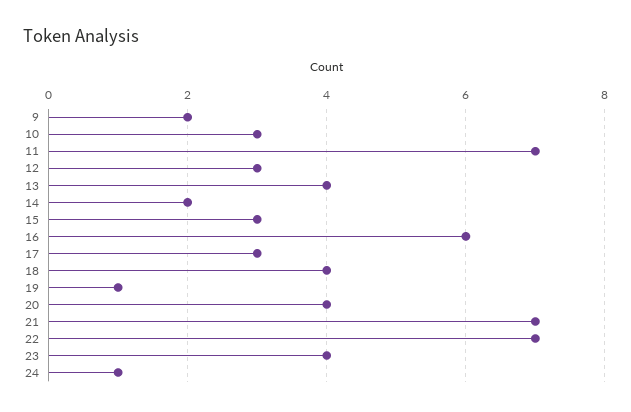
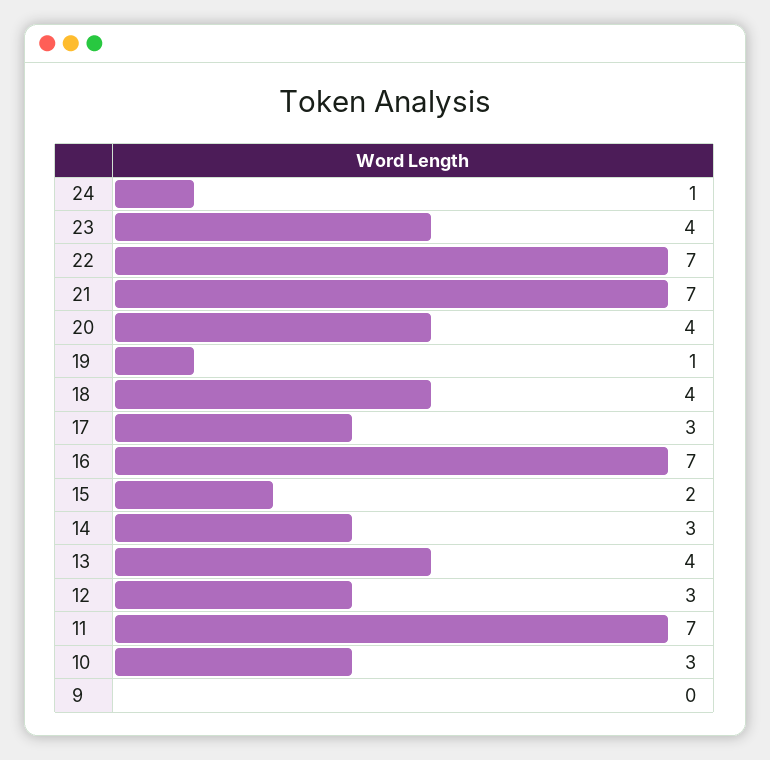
9: 2 -> 0
14: 2 -> 3
15: 3 -> 2
16: 6 -> 7

